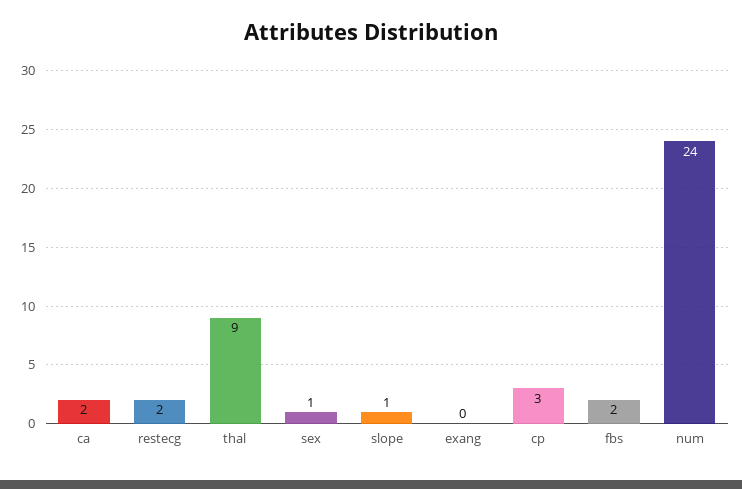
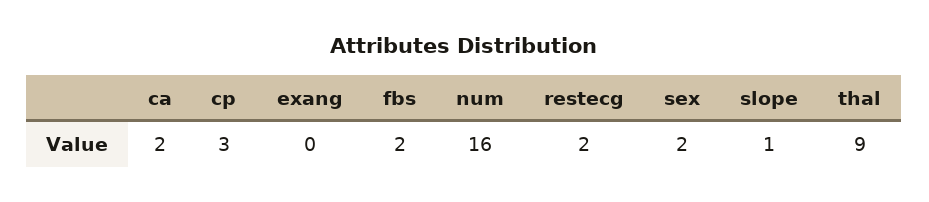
sex: 1 -> 2
num: 24 -> 16

